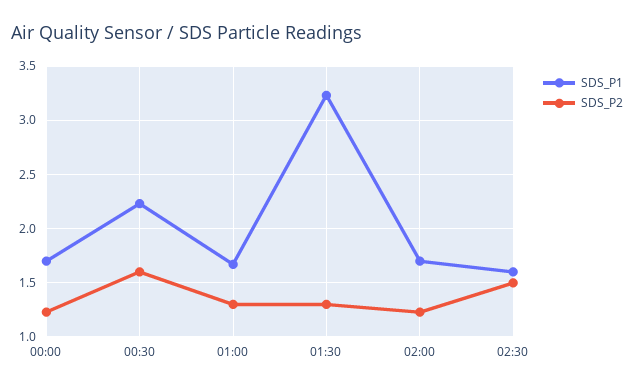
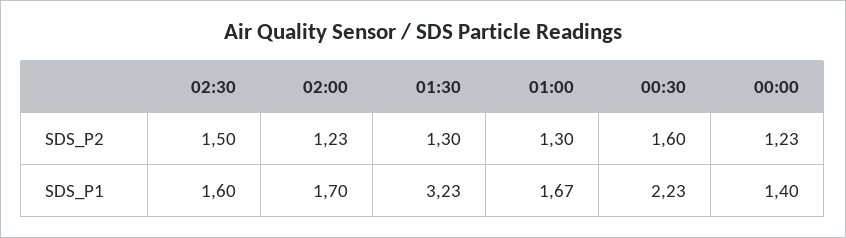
SDS_P1, 00:00: 1.7 -> 1.4

